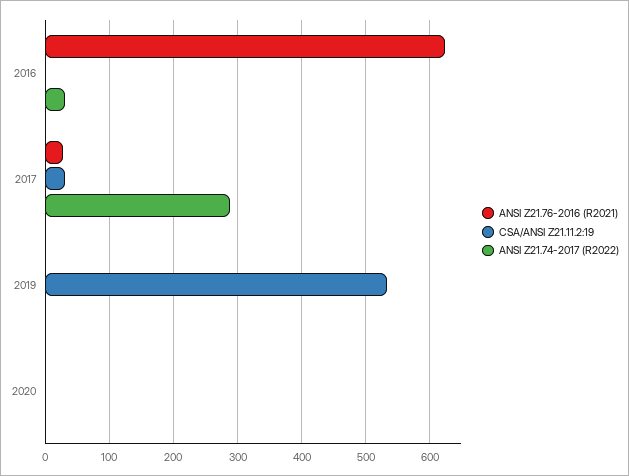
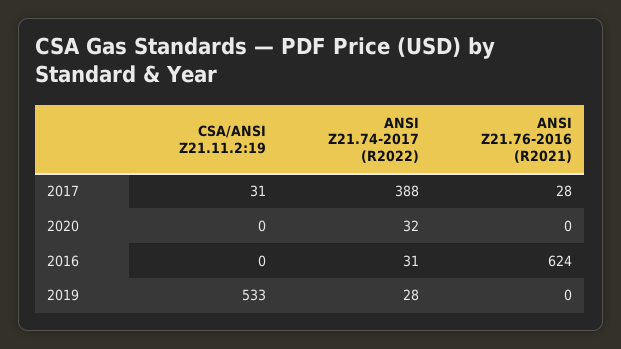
ANSI Z21.74-2017 (R2022), 2017: 290 -> 388
ANSI Z21.74-2017 (R2022), 2019: 0 -> 28
ANSI Z21.74-2017 (R2022), 2020: 0 -> 32

